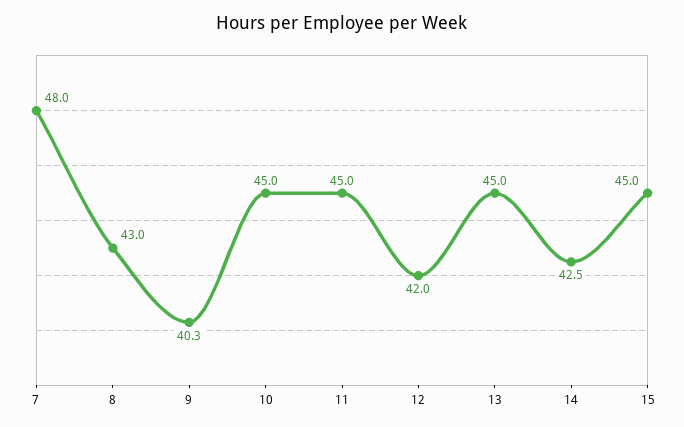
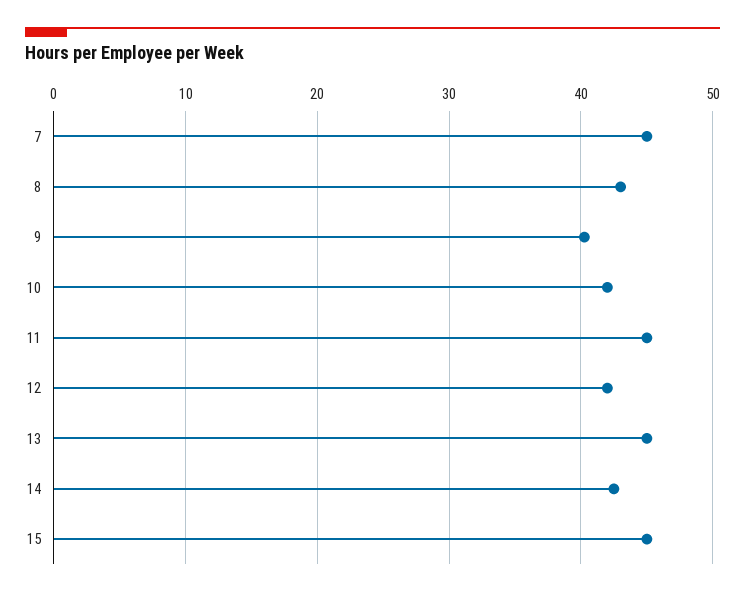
7: 48 -> 45
10: 45 -> 42

